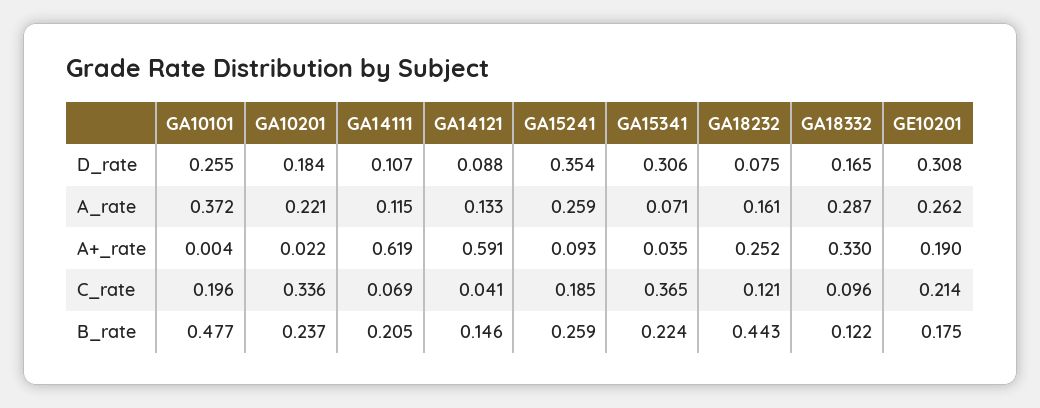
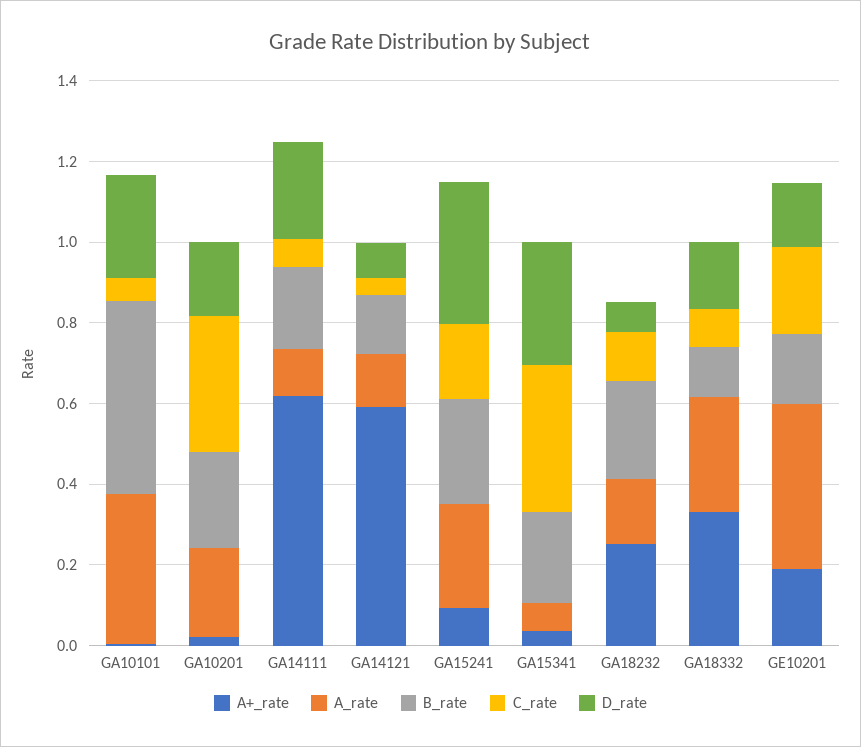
D_rate, GA14111: 0.107 -> 0.25
D_rate, GE10201: 0.308 -> 0.15
A_rate, GE10201: 0.262 -> 0.4
C_rate, GA10101: 0.196 -> 0.05
B_rate, GA18232: 0.443 -> 0.25

